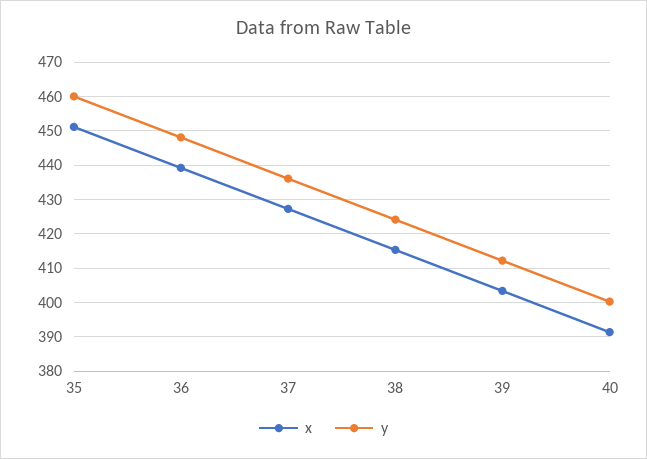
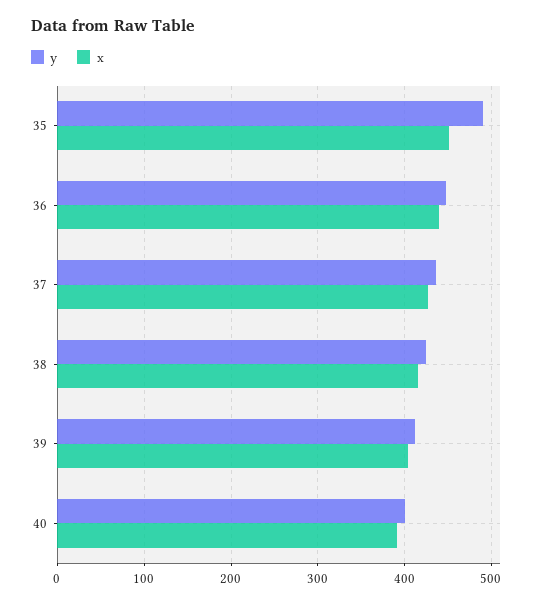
y, 35: 460 -> 490

